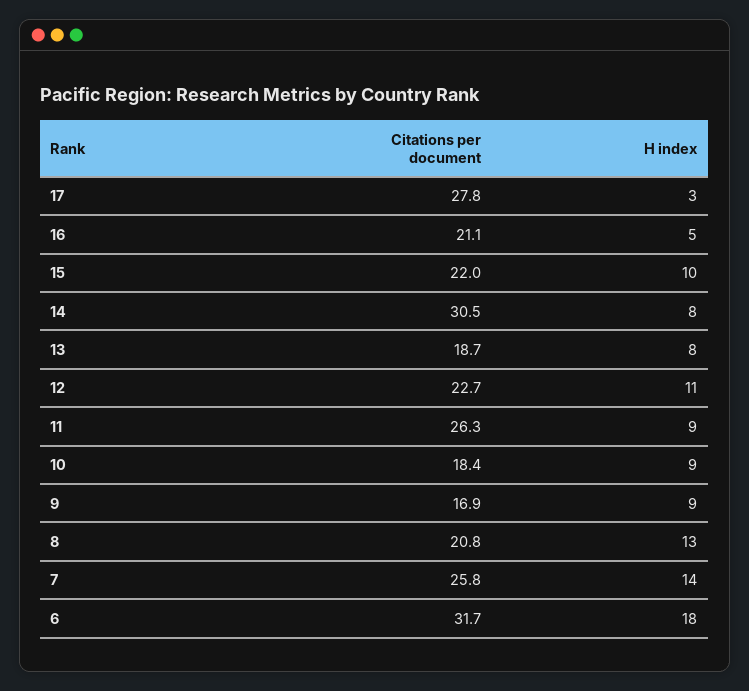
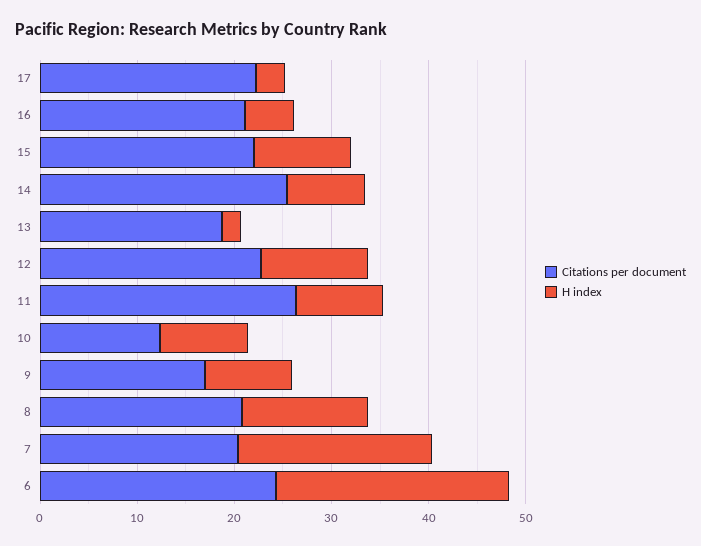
Citations per document, 17: 27.8 -> 22
Citations per document, 14: 30.5 -> 26
H index, 13: 8 -> 2
Citations per document, 10: 18.4 -> 12
Citations per document, 7: 25.8 -> 20
H index, 7: 14 -> 20
Citations per document, 6: 31.7 -> 24
H index, 6: 18 -> 24

